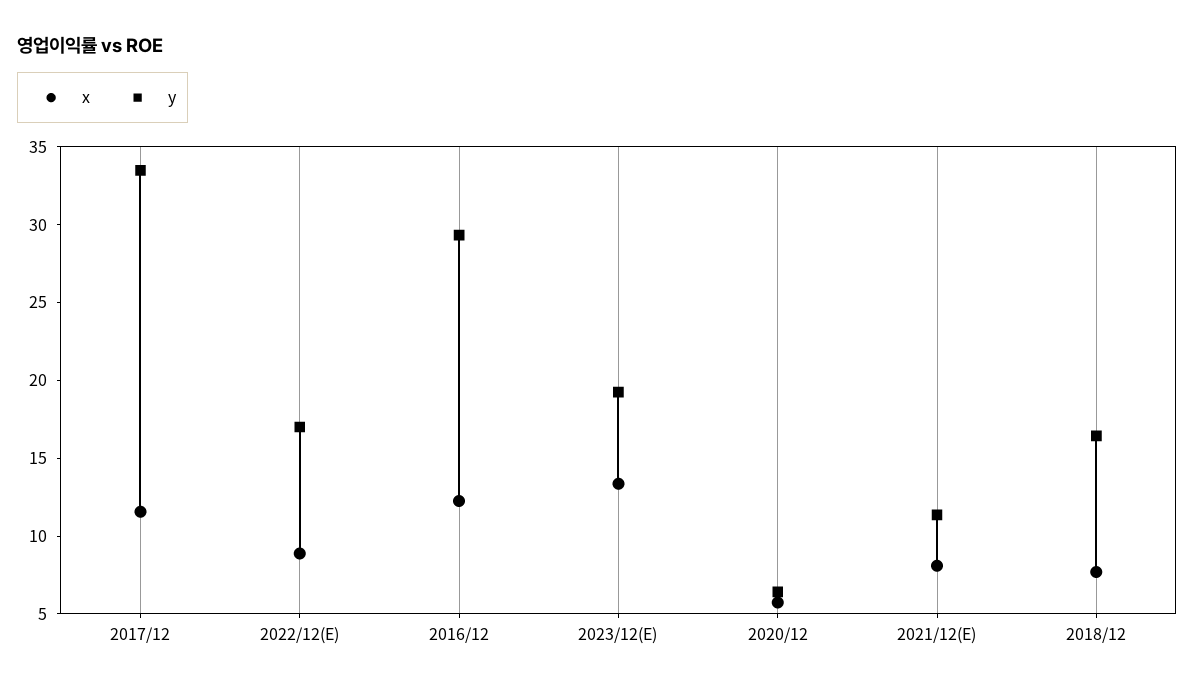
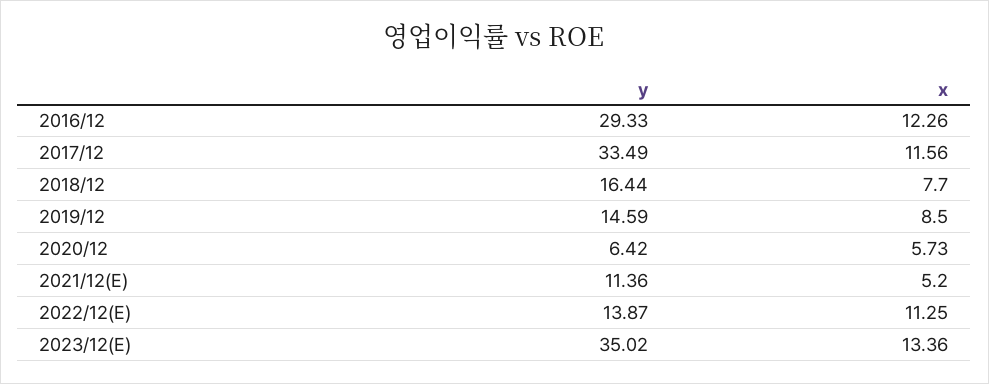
x, 2022/12(E): 9 -> 11.25
y, 2022/12(E): 17 -> 13.87
y, 2023/12(E): 19 -> 35.02
x, 2021/12(E): 8 -> 5.2
y, 2019/12: none -> 14.59
x, 2019/12: none -> 8.5

